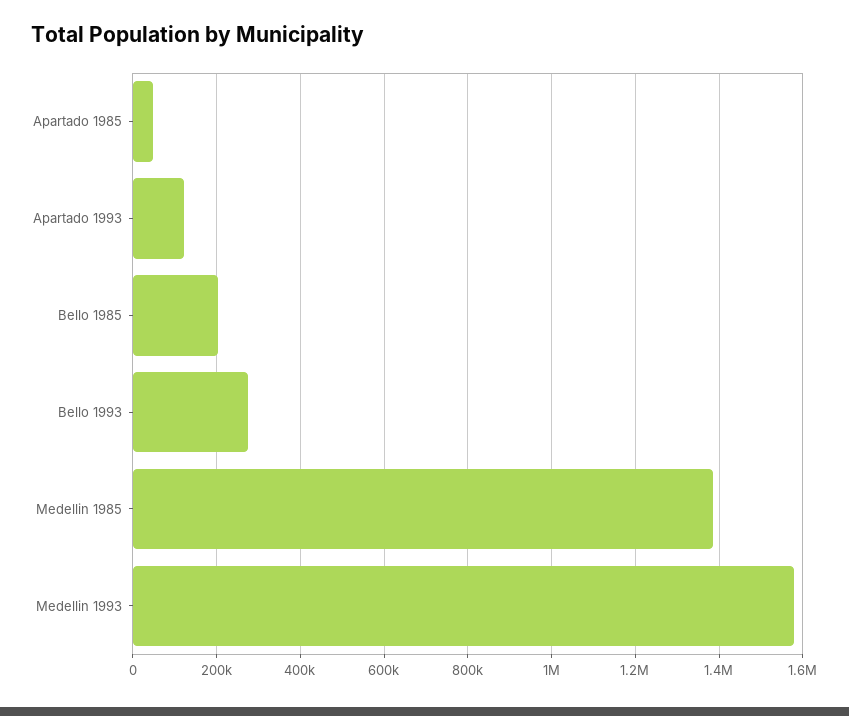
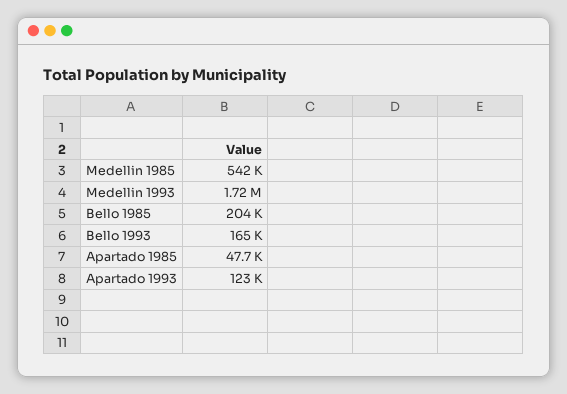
Bello 1993: 280000 -> 165000
Medellin 1985: 1380000 -> 542000
Medellin 1993: 1580000 -> 1720000

